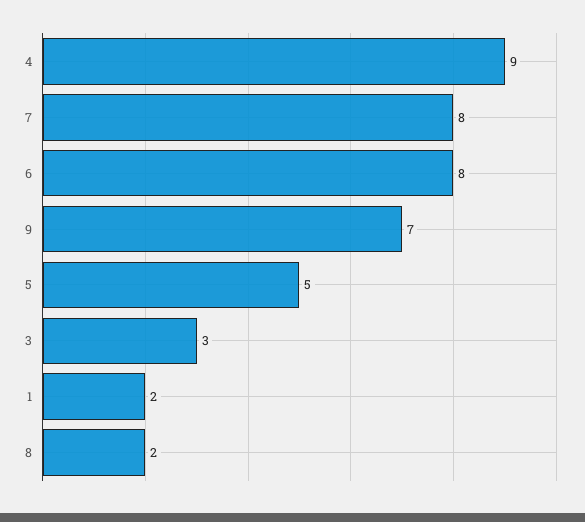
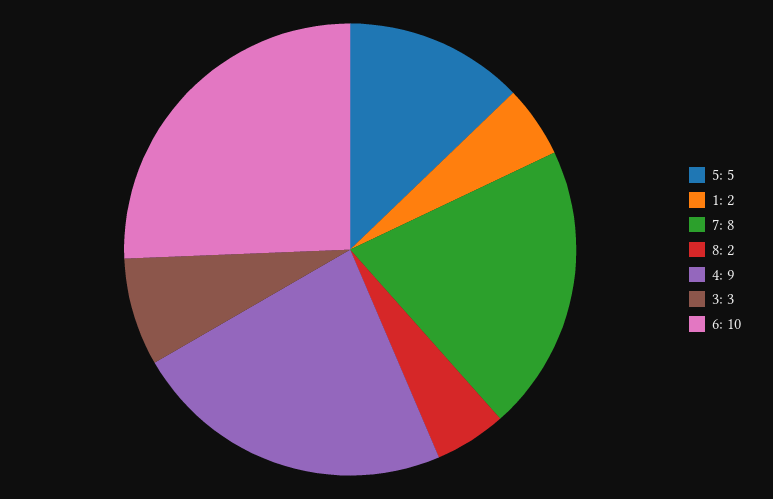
6: 8 -> 10
9: 7 -> none

